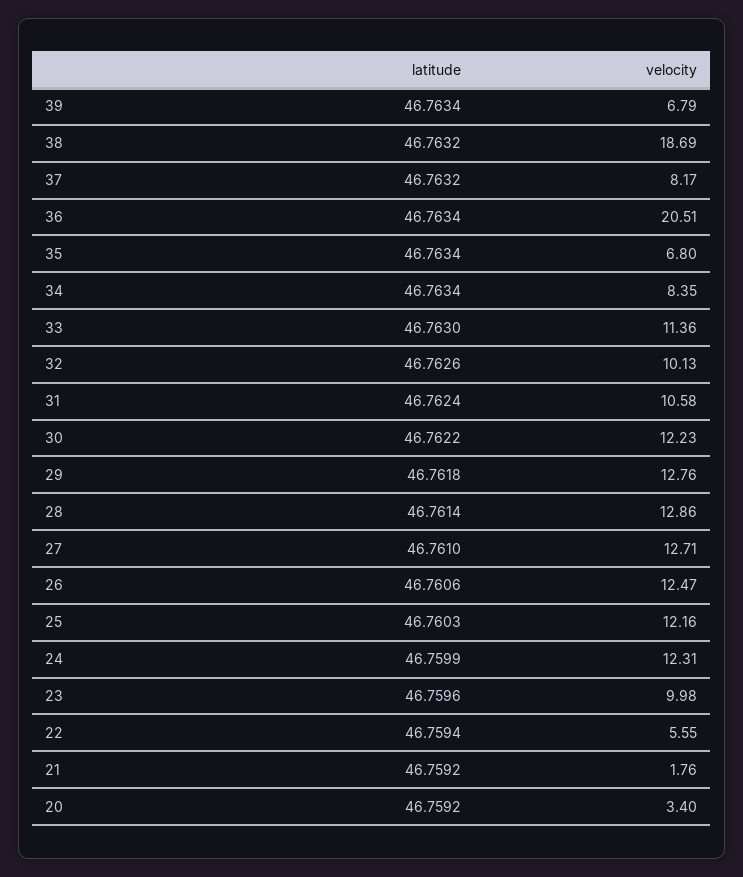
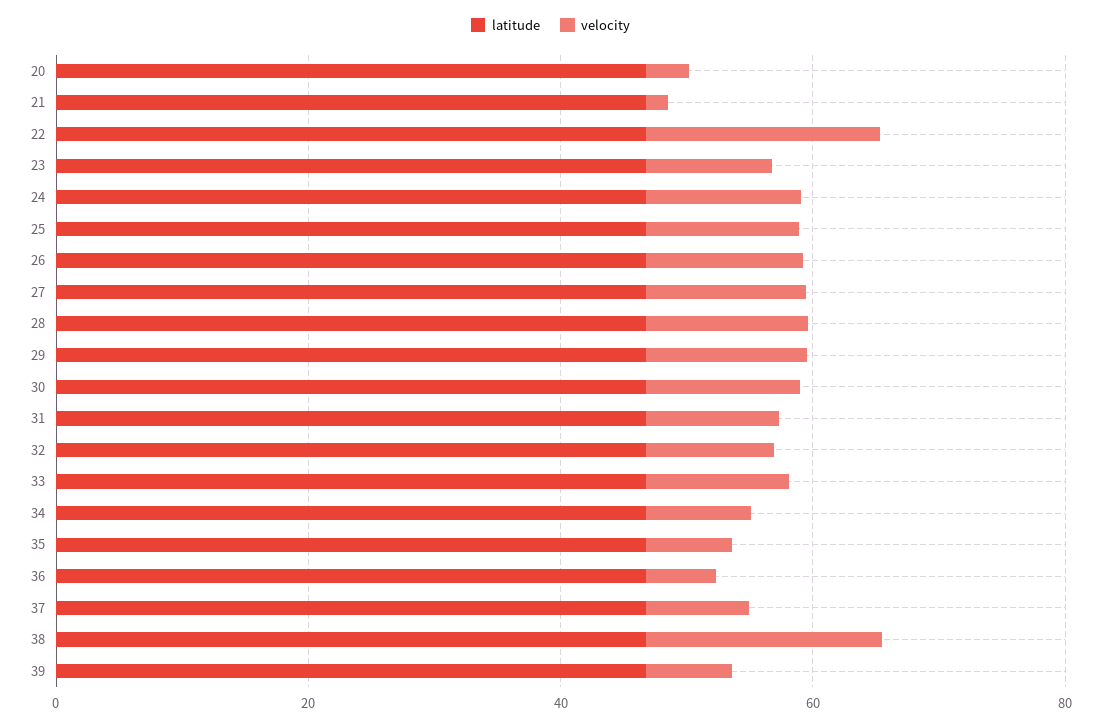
velocity, 36: 20.51 -> 5
velocity, 22: 5.55 -> 20

